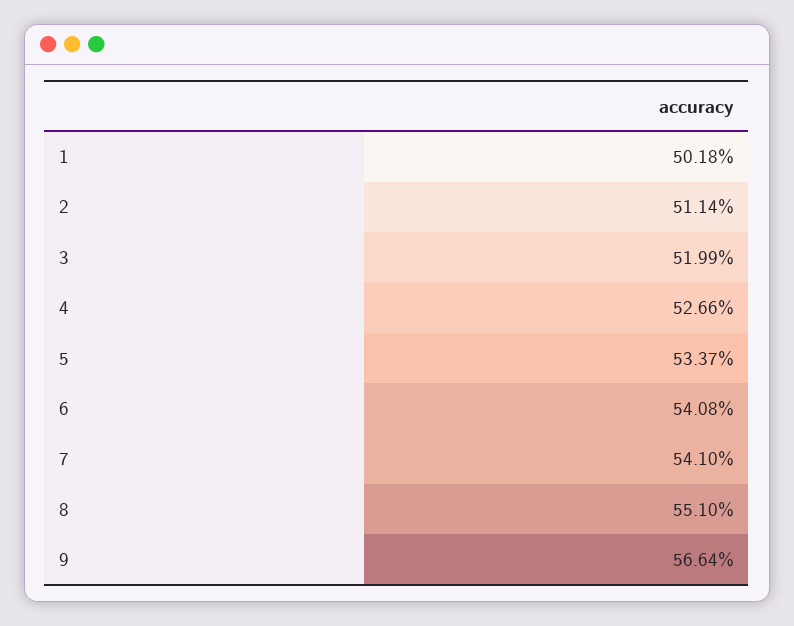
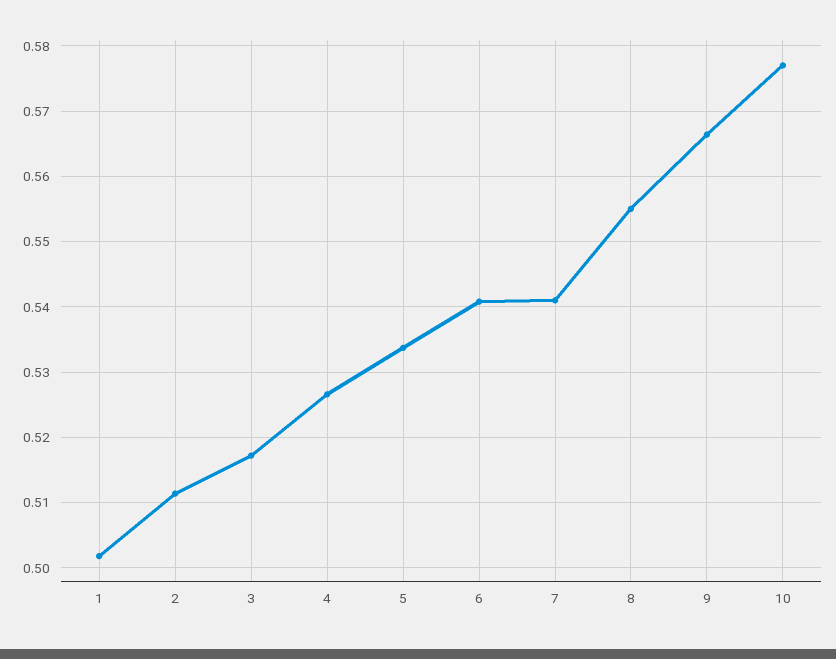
3: 0.5199 -> 0.517
8: 0.551 -> 0.555
10: none -> 0.577

